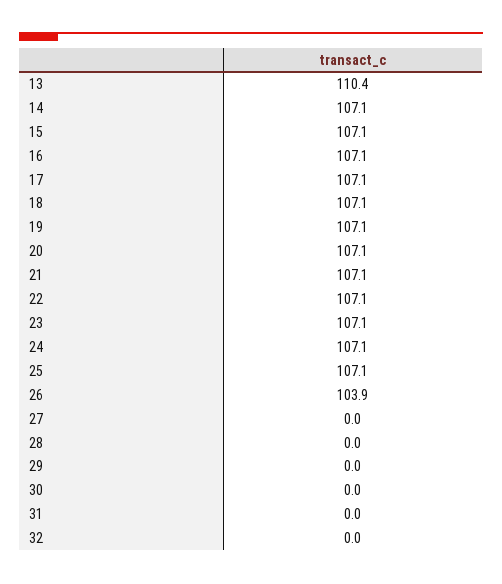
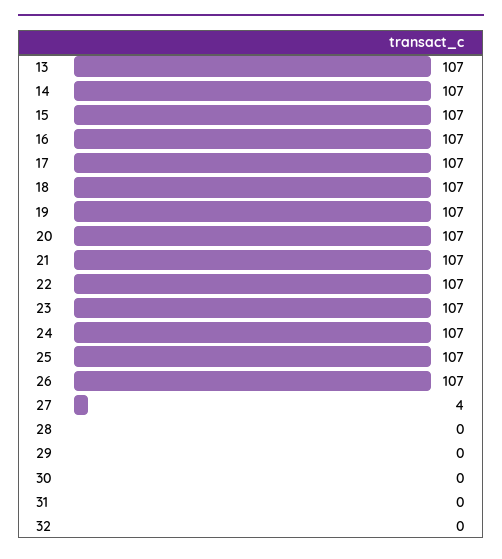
13: 110.4 -> 107
26: 103.9 -> 107
27: 0 -> 4

